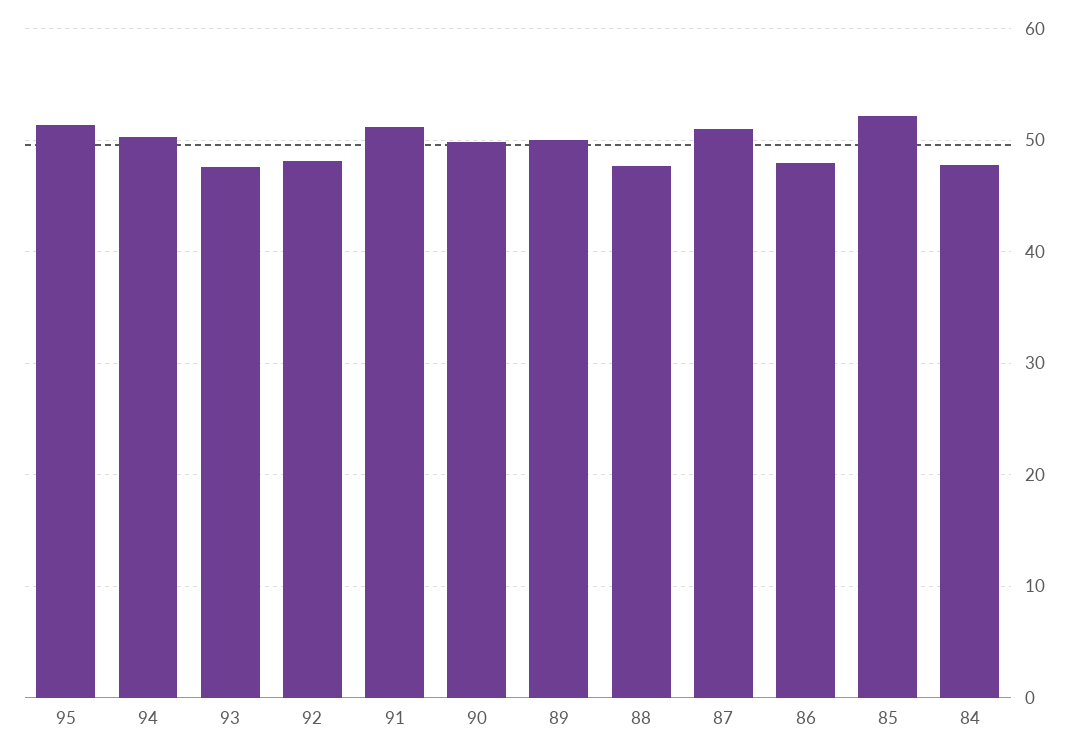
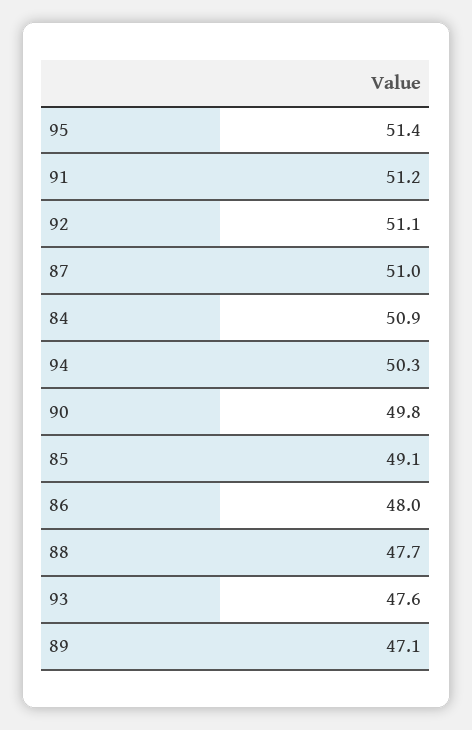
92: 48 -> 51.1
89: 50 -> 47.1
85: 52 -> 49.1
84: 48 -> 50.9

